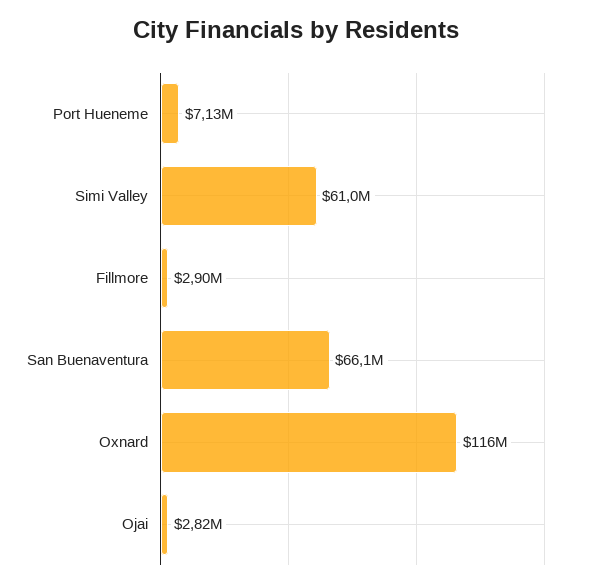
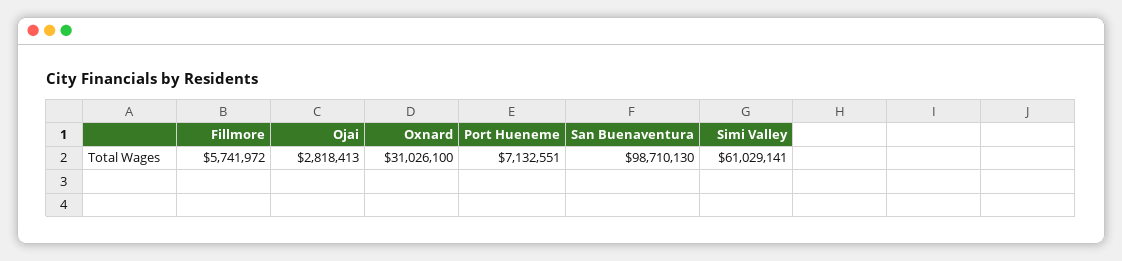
Fillmore: 2900000 -> 5741972
San Buenaventura: 66100000 -> 98710130
Oxnard: 116000000 -> 31026100

